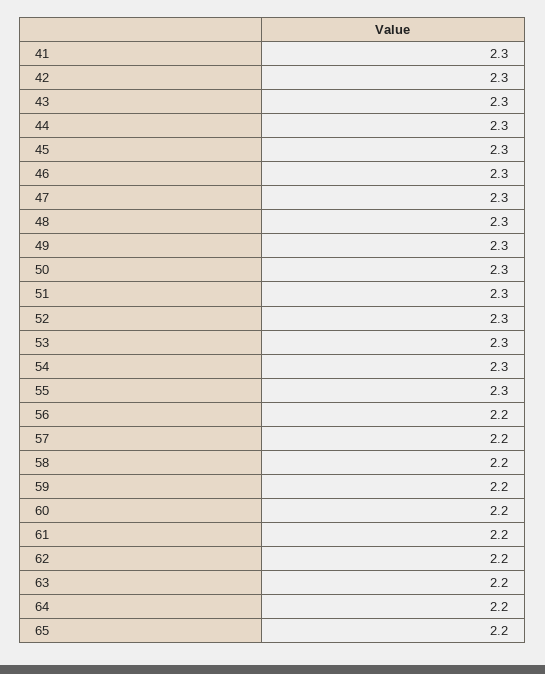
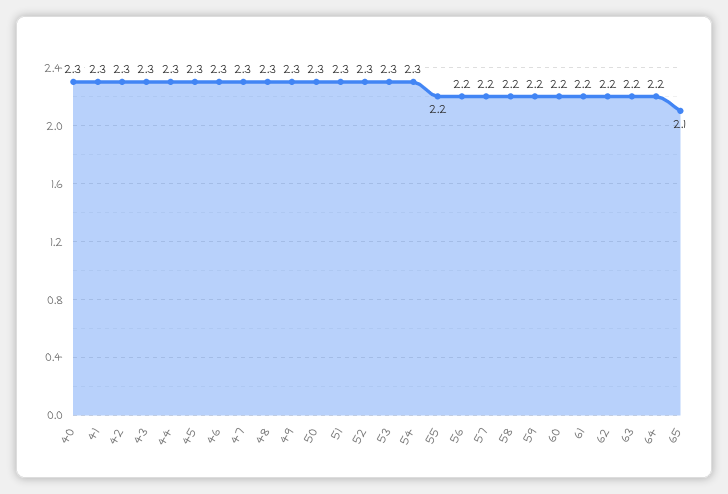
55: 2.3 -> 2.2
65: 2.2 -> 2.1
40: none -> 2.3

